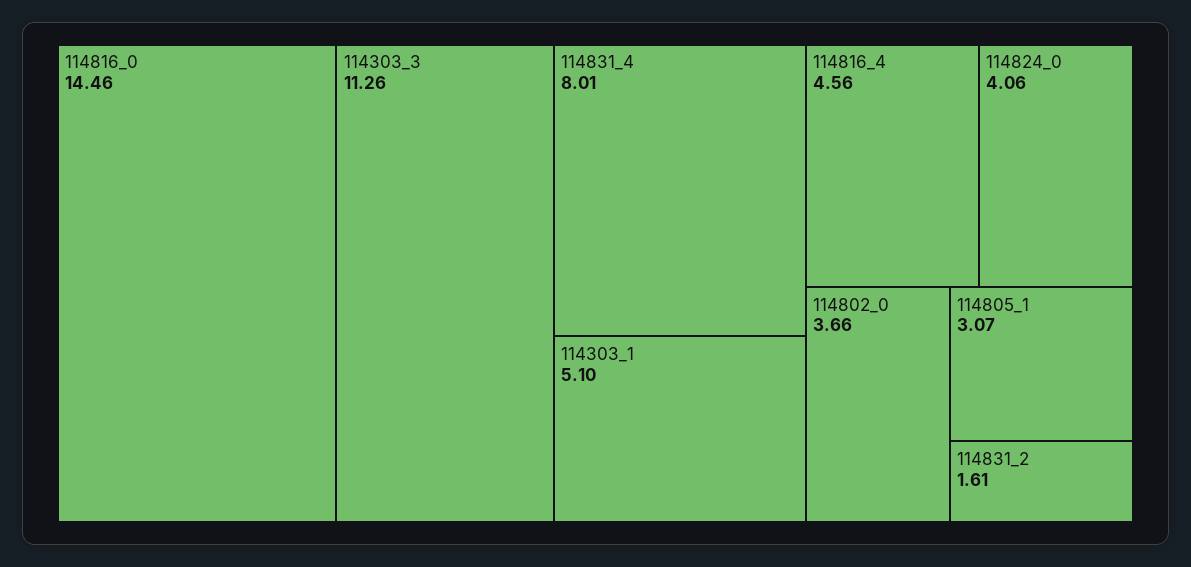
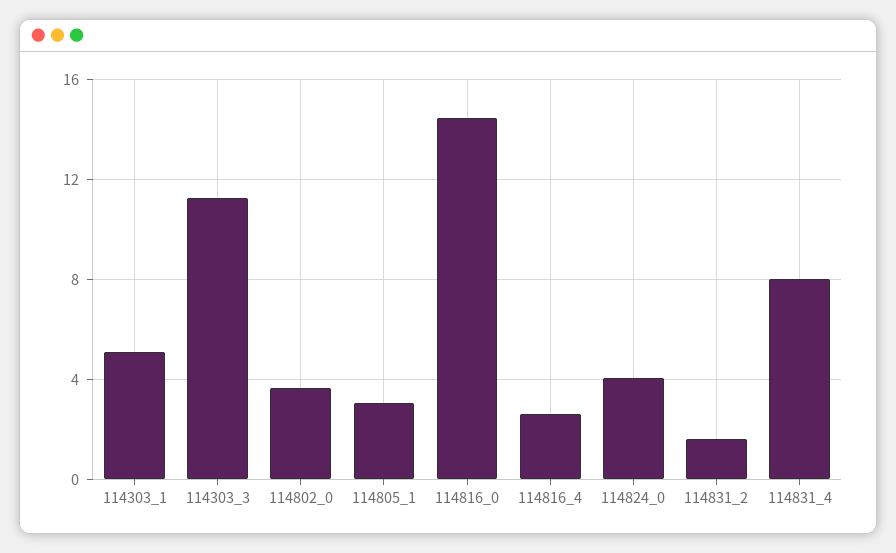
114816_4: 4.56 -> 2.5

